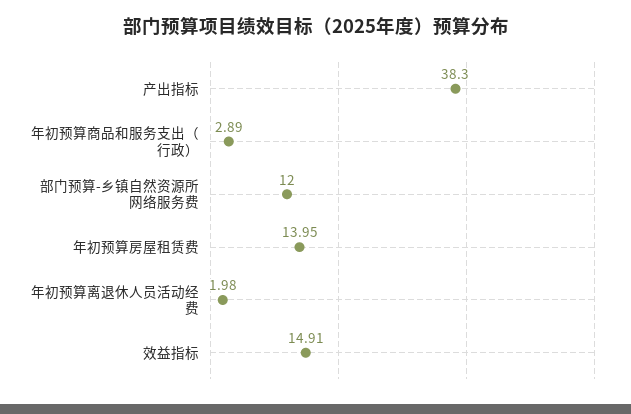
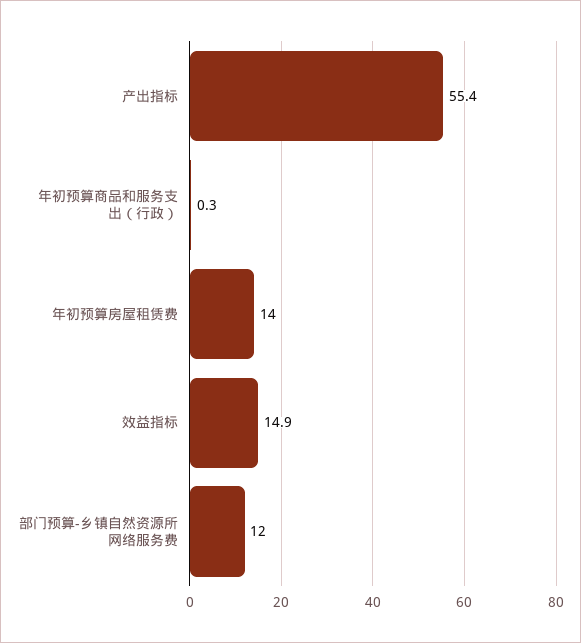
产出指标: 38.3 -> 55.4
年初预算商品和服务支出（行政）: 2.89 -> 0.3
年初预算离退休人员活动经费: 1.98 -> none

